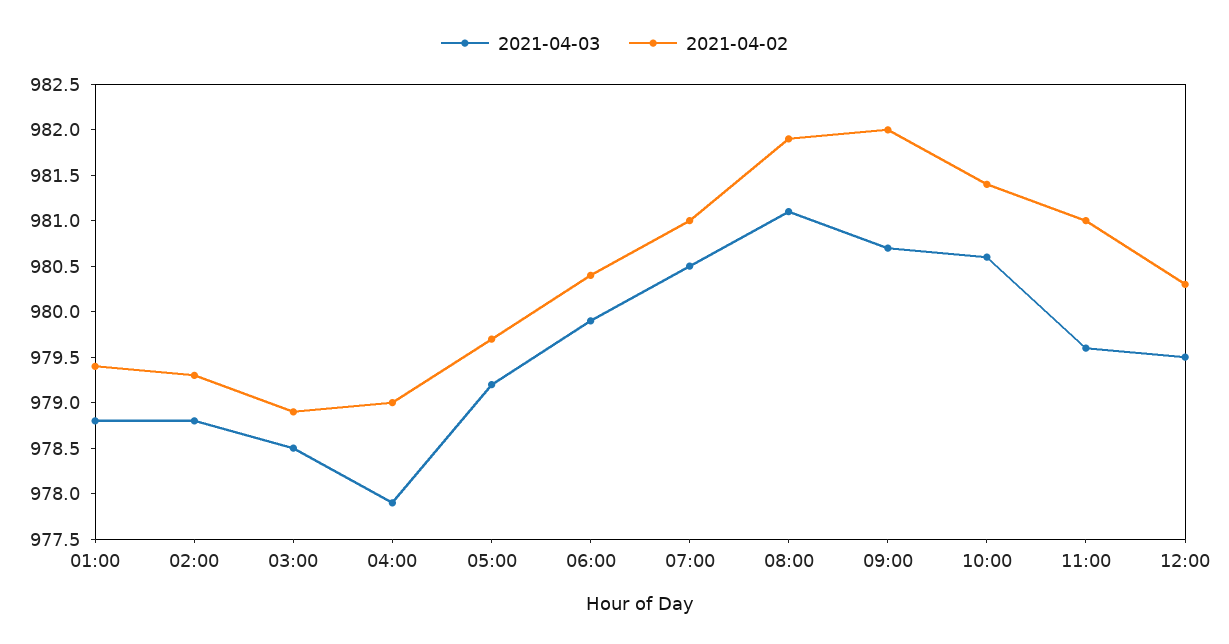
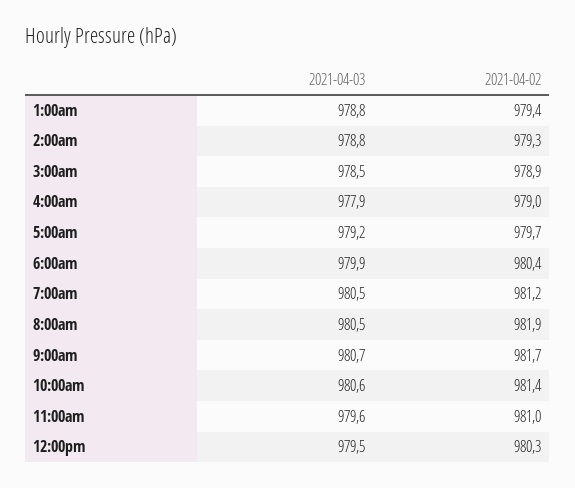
2021-04-02, 07:00: 981 -> 981.2
2021-04-03, 08:00: 981.1 -> 980.5
2021-04-02, 09:00: 982 -> 981.7

